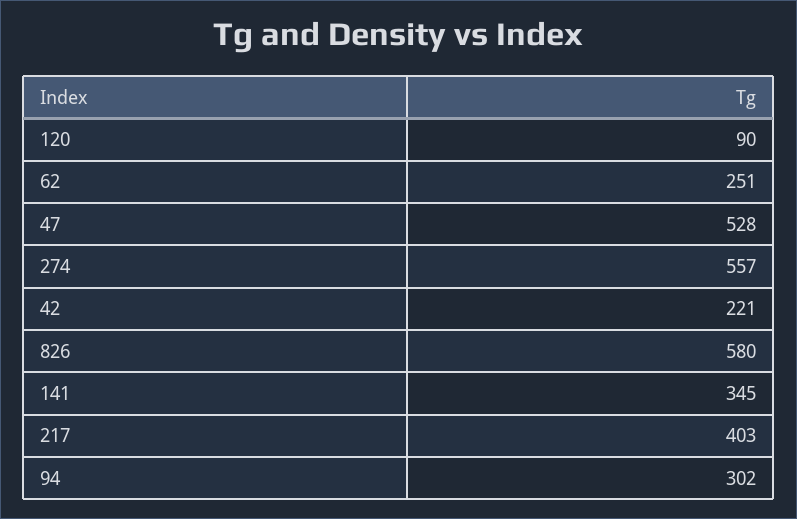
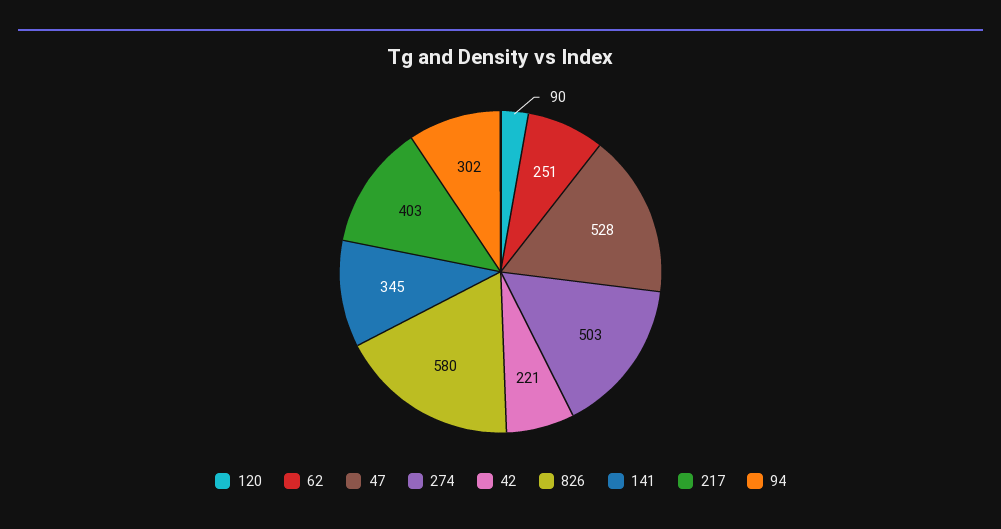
274: 557 -> 503

